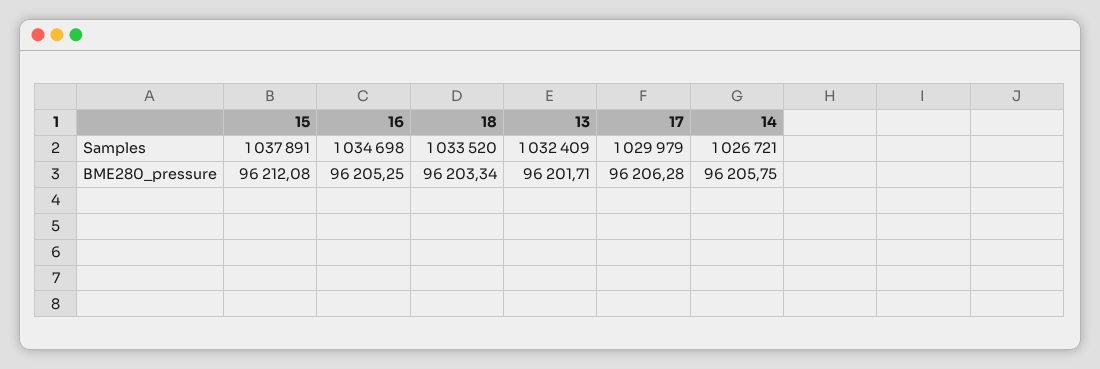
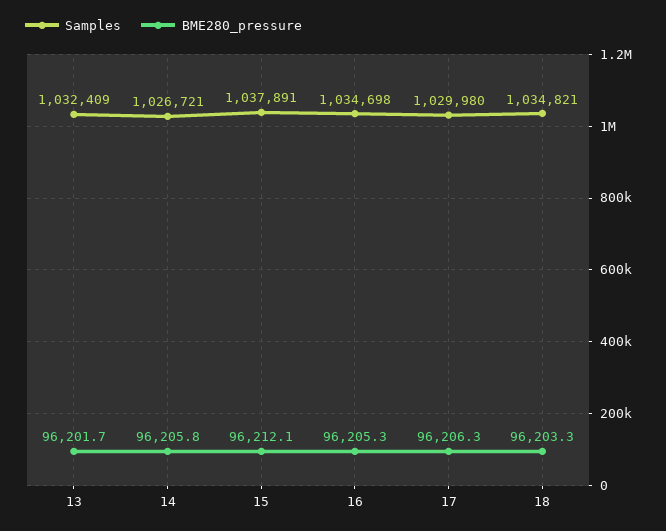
Samples, 18: 1033520 -> 1034821
Samples, 17: 1029979 -> 1029980

